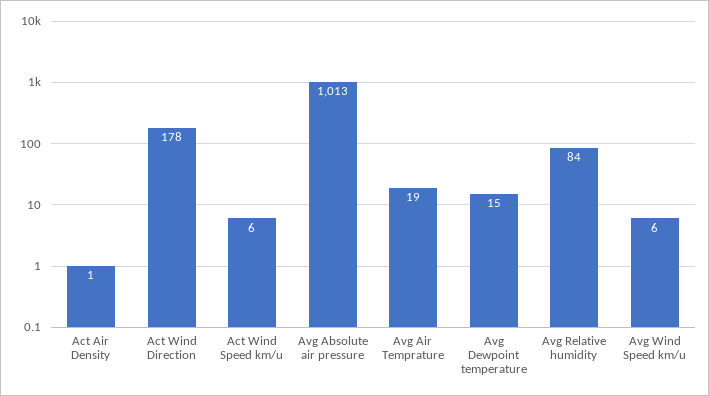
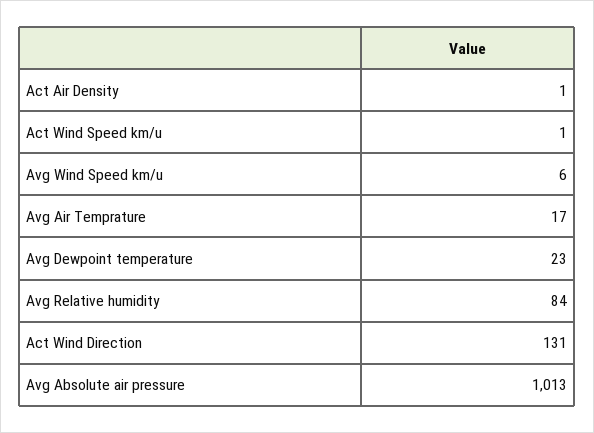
Act Wind Direction: 178 -> 131
Act Wind Speed km/u: 6 -> 1
Avg Air Temprature: 19 -> 17
Avg Dewpoint temperature: 15 -> 23

